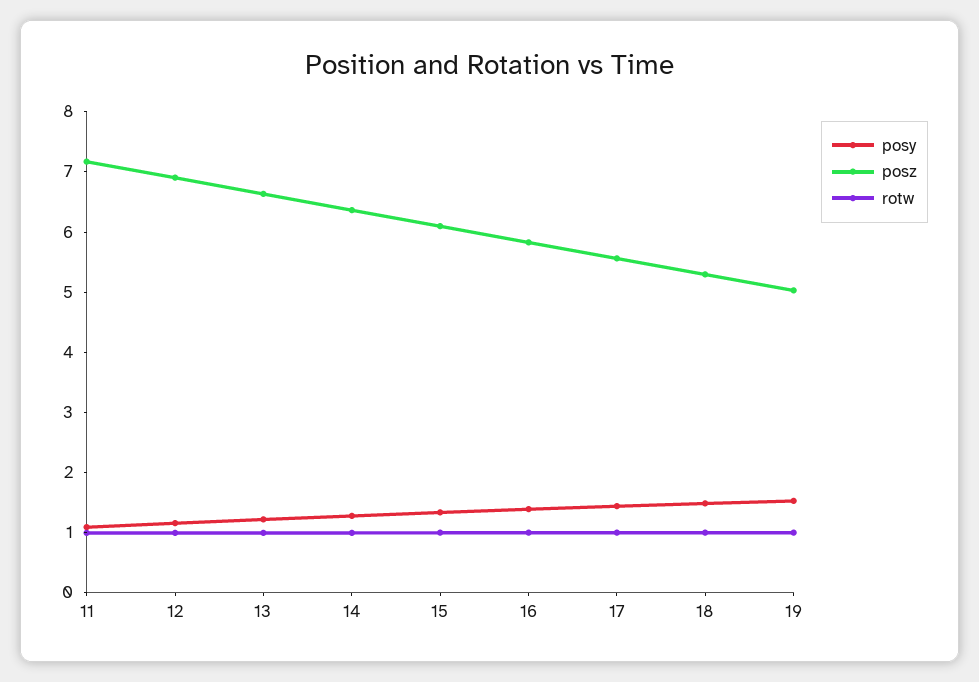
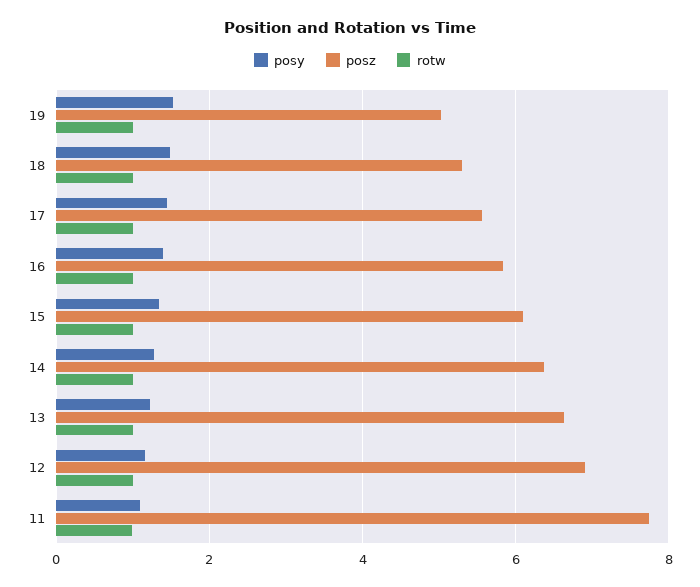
posz, 11: 7.2 -> 7.8

